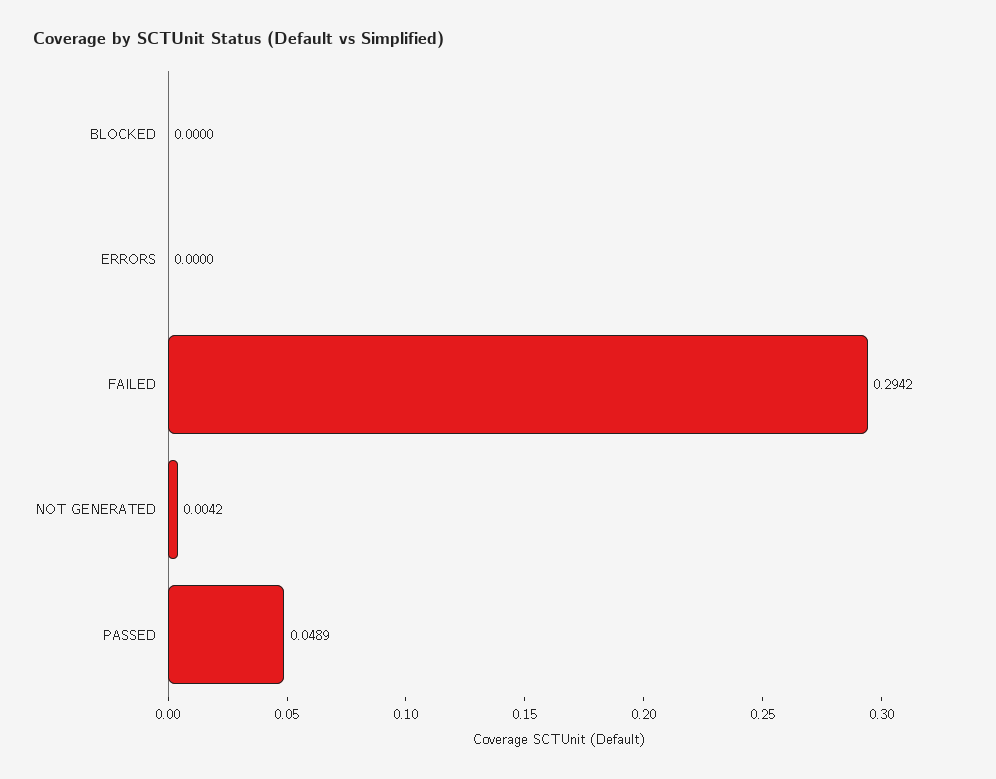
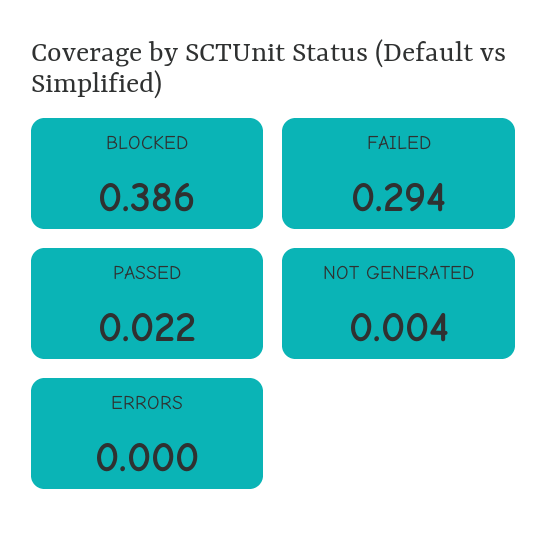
BLOCKED: 0 -> 0.386
PASSED: 0.0489 -> 0.022

